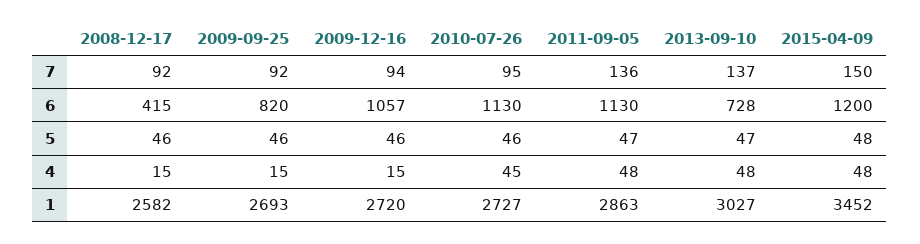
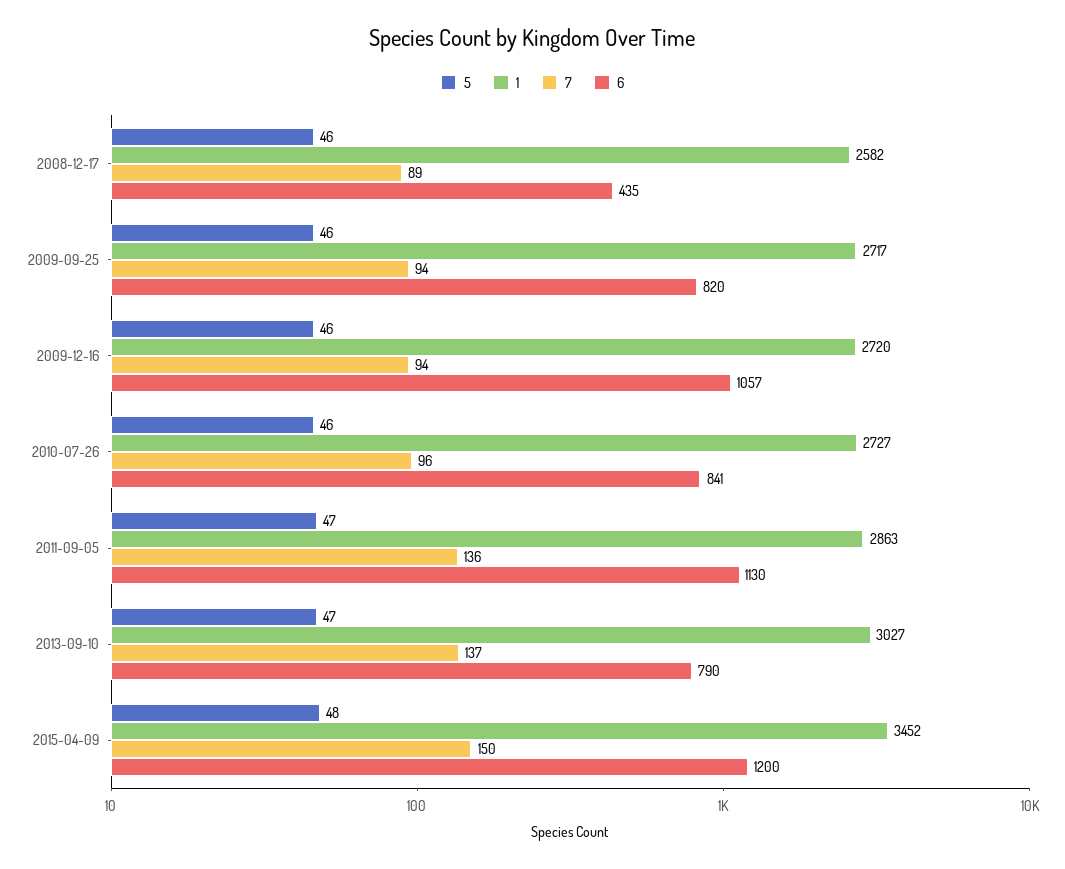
7, 2008-12-17: 92 -> 89
7, 2009-09-25: 92 -> 94
7, 2010-07-26: 95 -> 96
6, 2008-12-17: 415 -> 435
6, 2010-07-26: 1130 -> 841
6, 2013-09-10: 728 -> 790
4, 2008-12-17: 15 -> none
4, 2009-09-25: 15 -> none
4, 2009-12-16: 15 -> none
4, 2010-07-26: 45 -> none
4, 2011-09-05: 48 -> none
4, 2013-09-10: 48 -> none
4, 2015-04-09: 48 -> none
1, 2009-09-25: 2693 -> 2717

